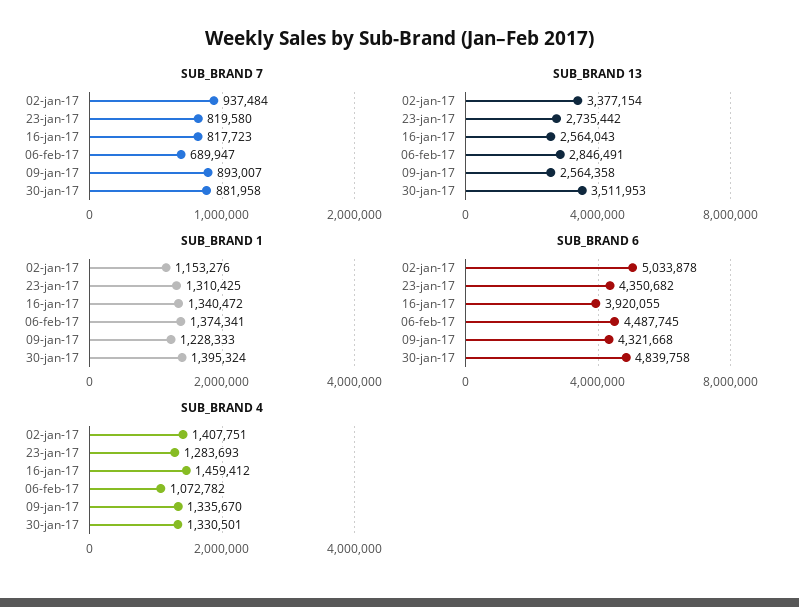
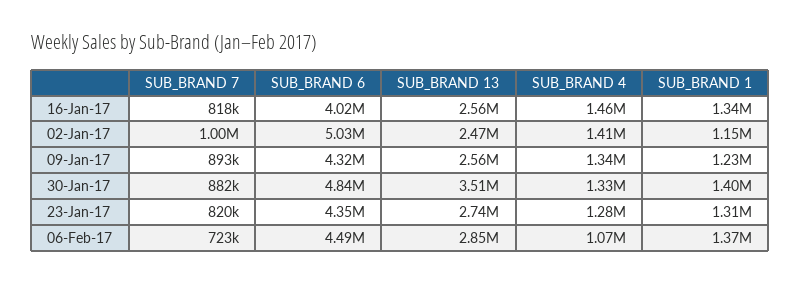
SUB_BRAND 7, 02-jan-17: 937484 -> 1000000
SUB_BRAND 7, 06-feb-17: 689947 -> 723000
SUB_BRAND 13, 02-jan-17: 3377154 -> 2470000
SUB_BRAND 6, 16-jan-17: 3920055 -> 4020000

